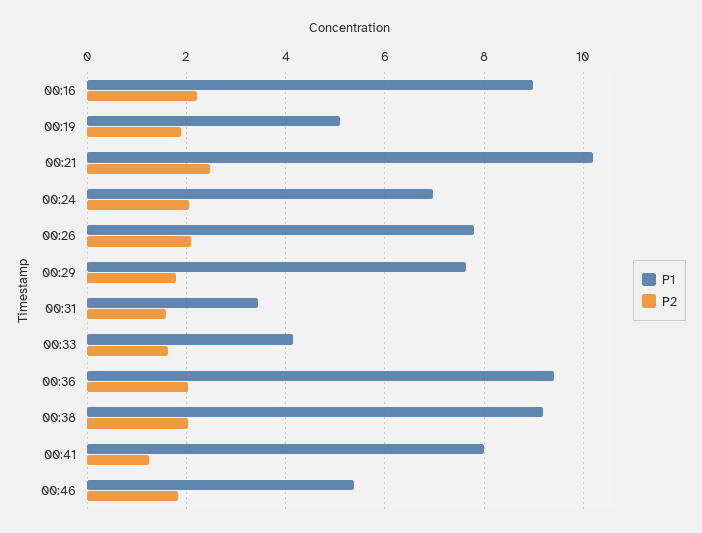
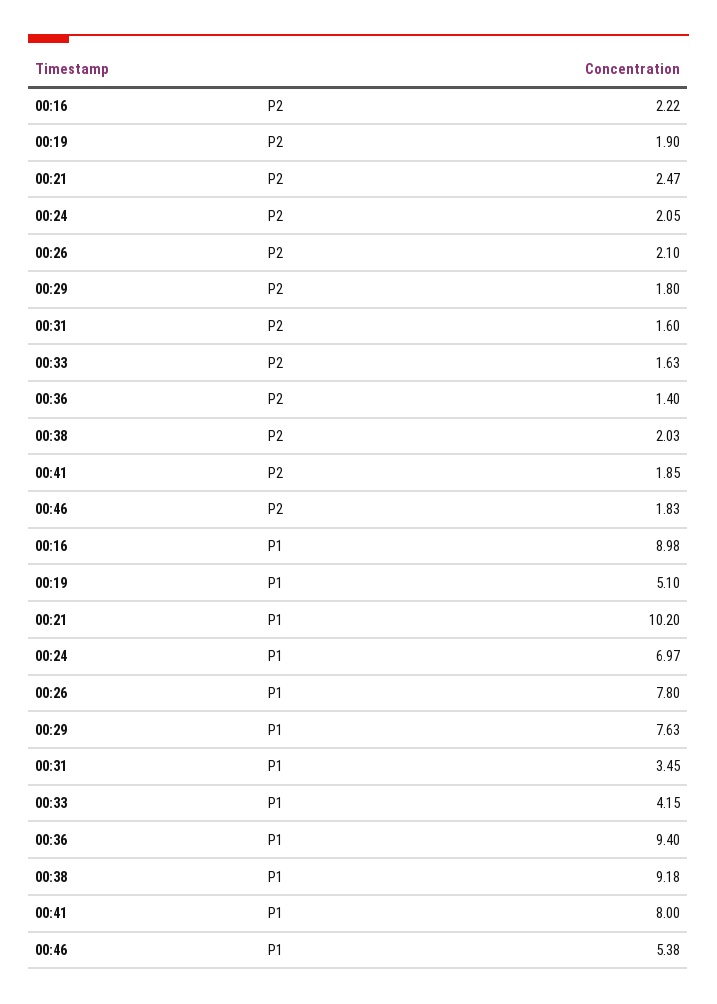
P2, 00:36: 2 -> 1.4
P2, 00:41: 1.2 -> 1.85

